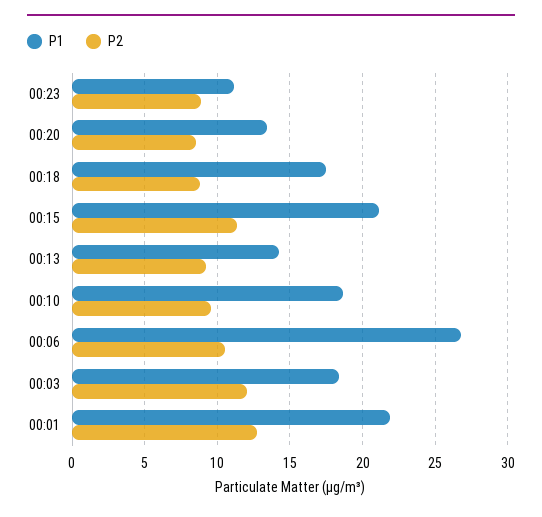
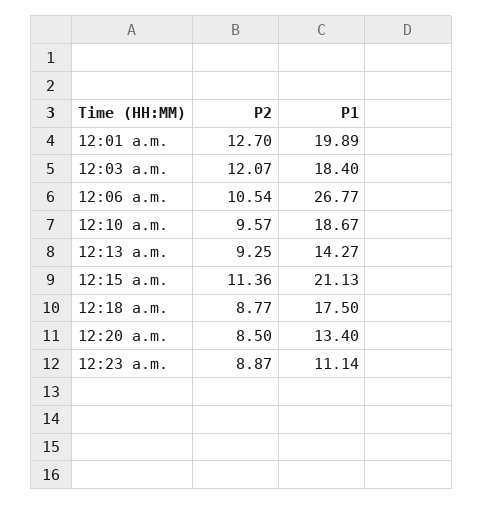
P1, 00:01: 22 -> 19.89

